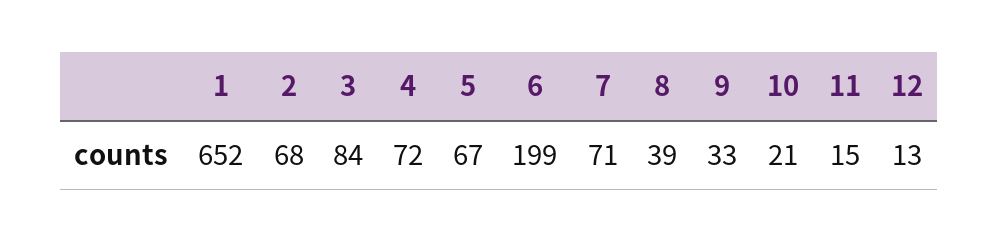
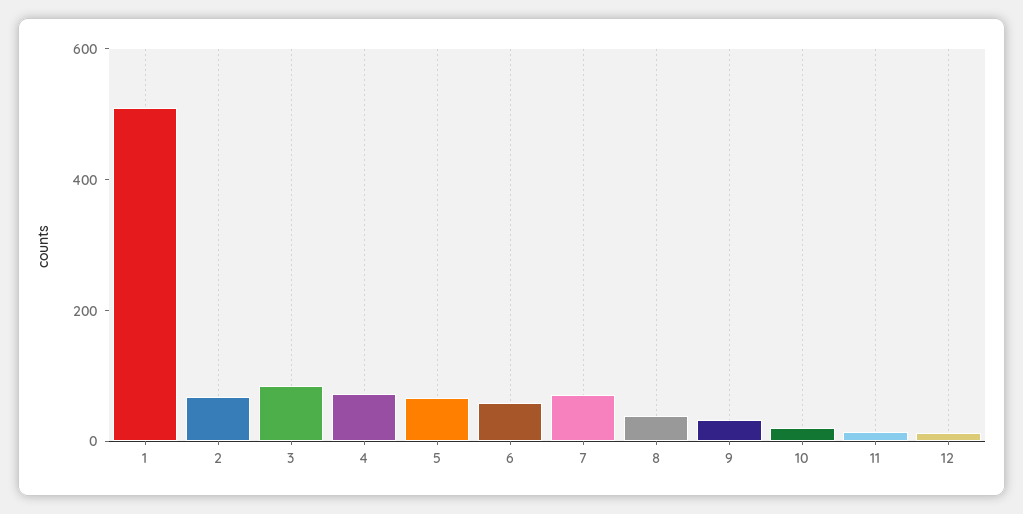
1: 652 -> 500
6: 199 -> 50

